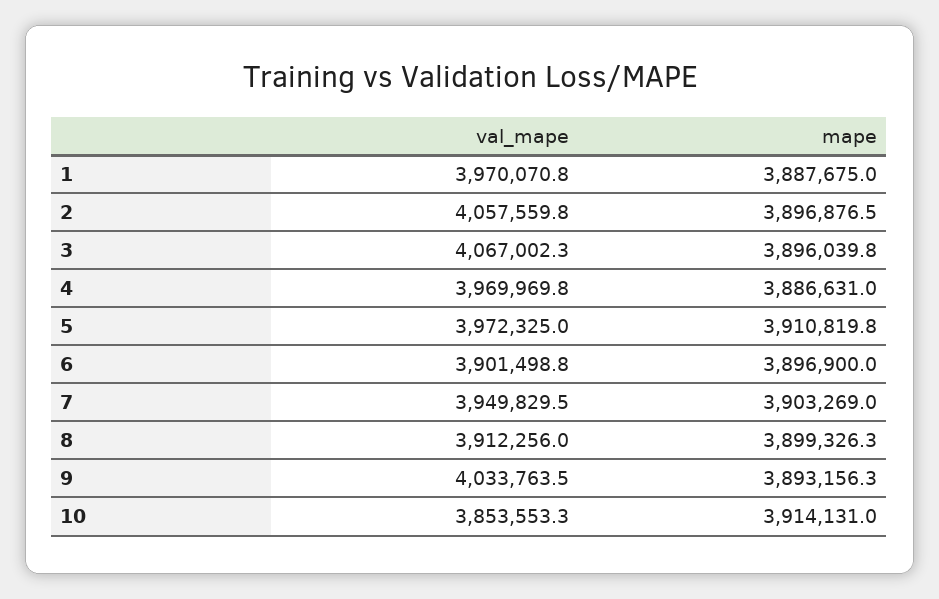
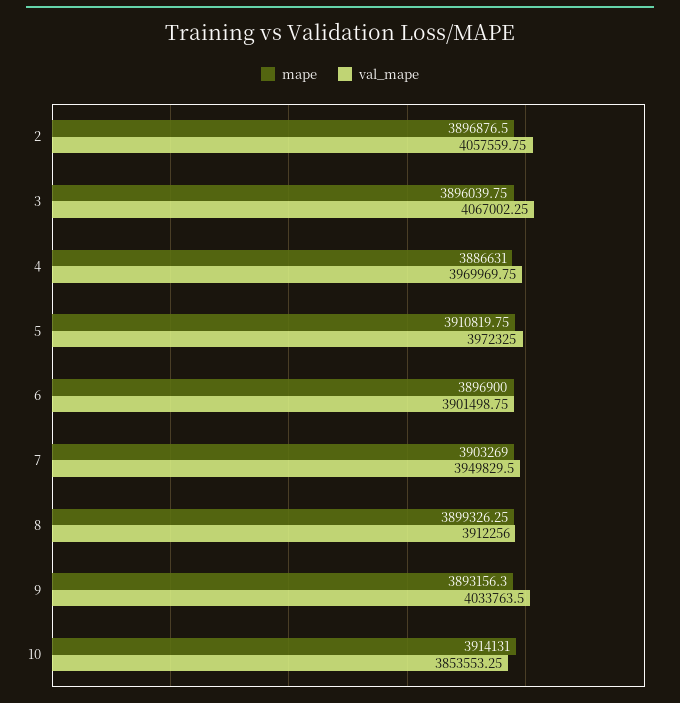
val_mape, 1: 3970070.8 -> none
mape, 1: 3887675 -> none

